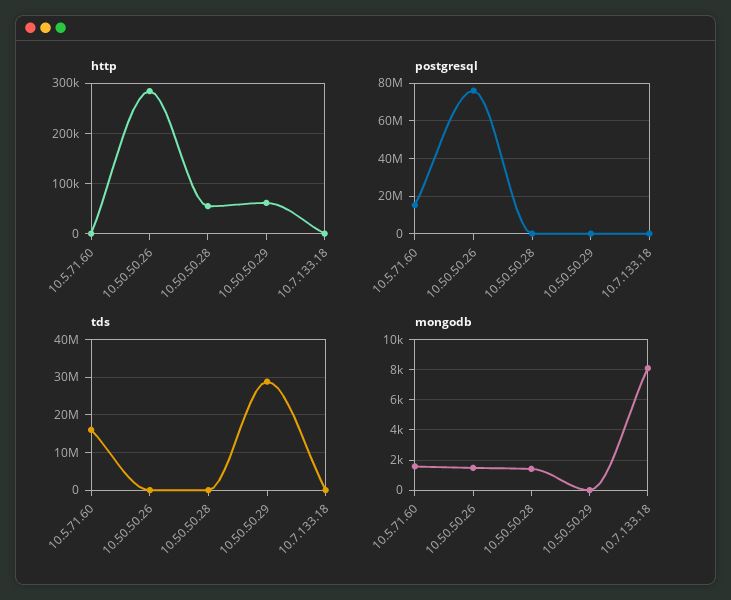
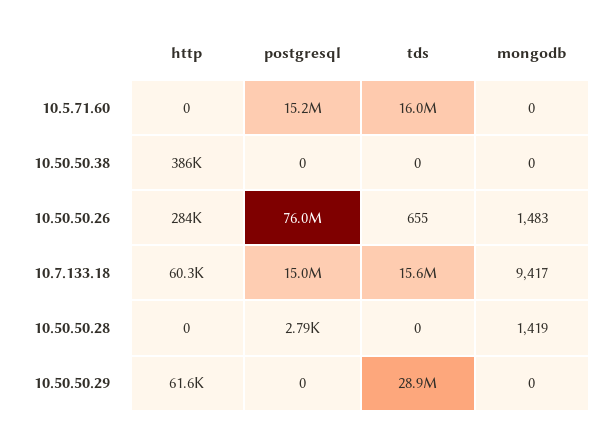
http, 10.50.50.28: 60000 -> 0
http, 10.7.133.18: 0 -> 60300
postgresql, 10.7.133.18: 0 -> 15000000
tds, 10.7.133.18: 0 -> 15600000
mongodb, 10.5.71.60: 1500 -> 0
mongodb, 10.7.133.18: 8000 -> 9417
http, 10.50.50.38: none -> 386000
postgresql, 10.50.50.38: none -> 0
tds, 10.50.50.38: none -> 0
mongodb, 10.50.50.38: none -> 0

